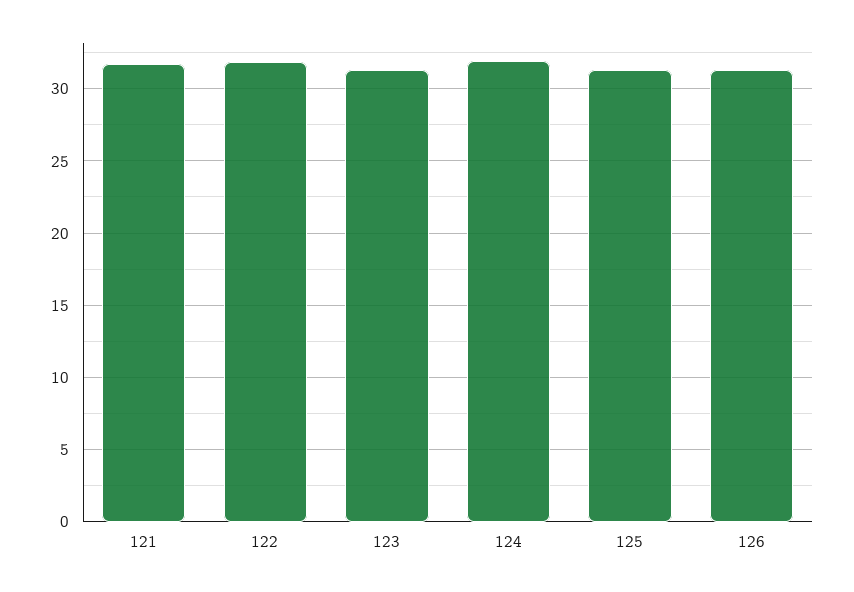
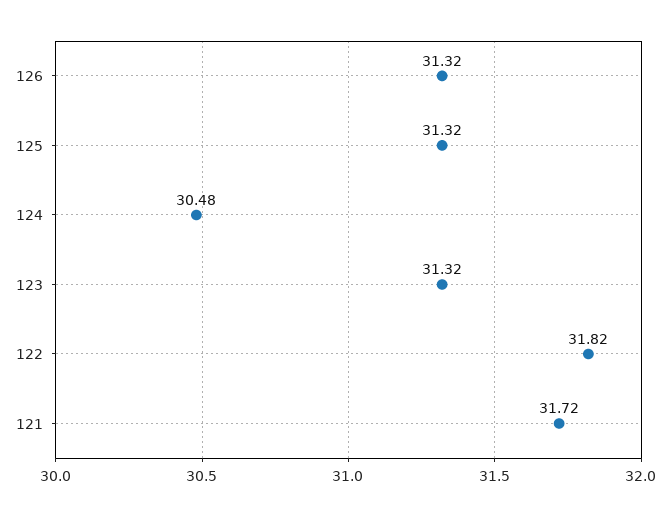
124: 32 -> 30.48

